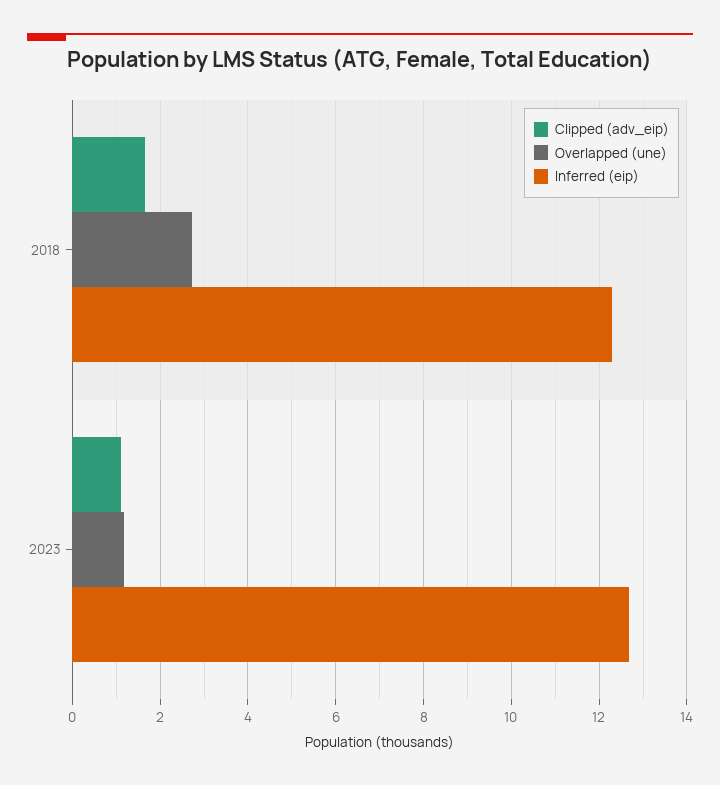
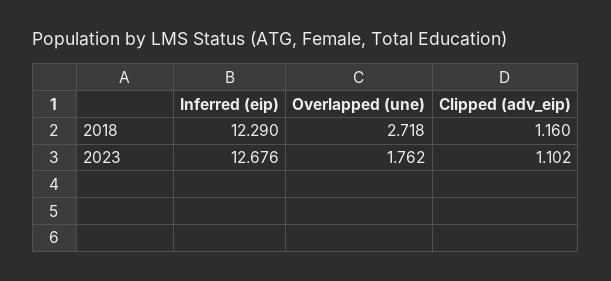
Clipped (adv_eip), 2018: 1.6 -> 1.16
Overlapped (une), 2023: 1.2 -> 1.762

